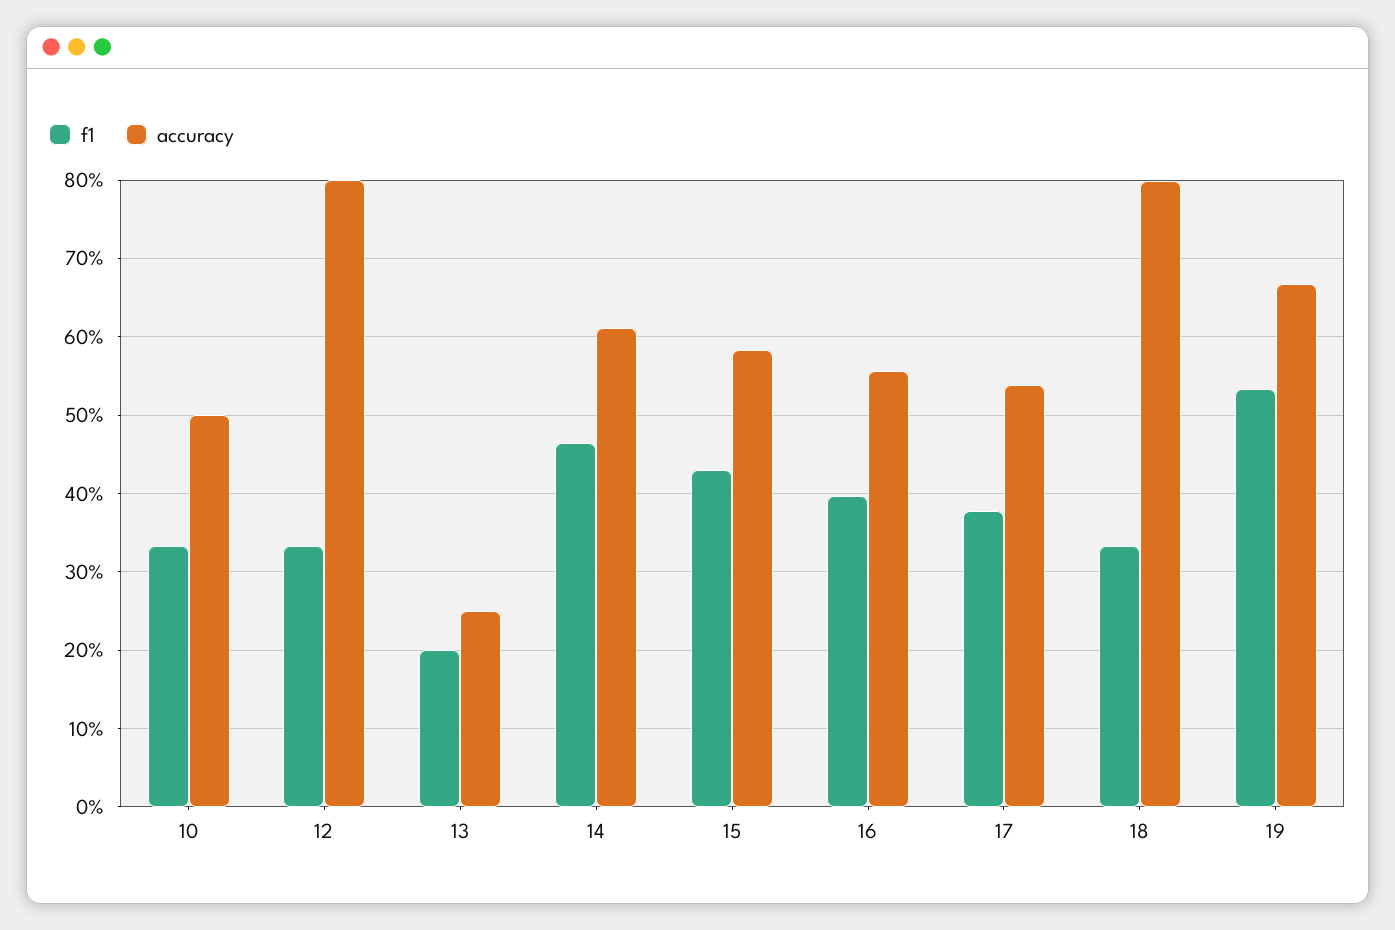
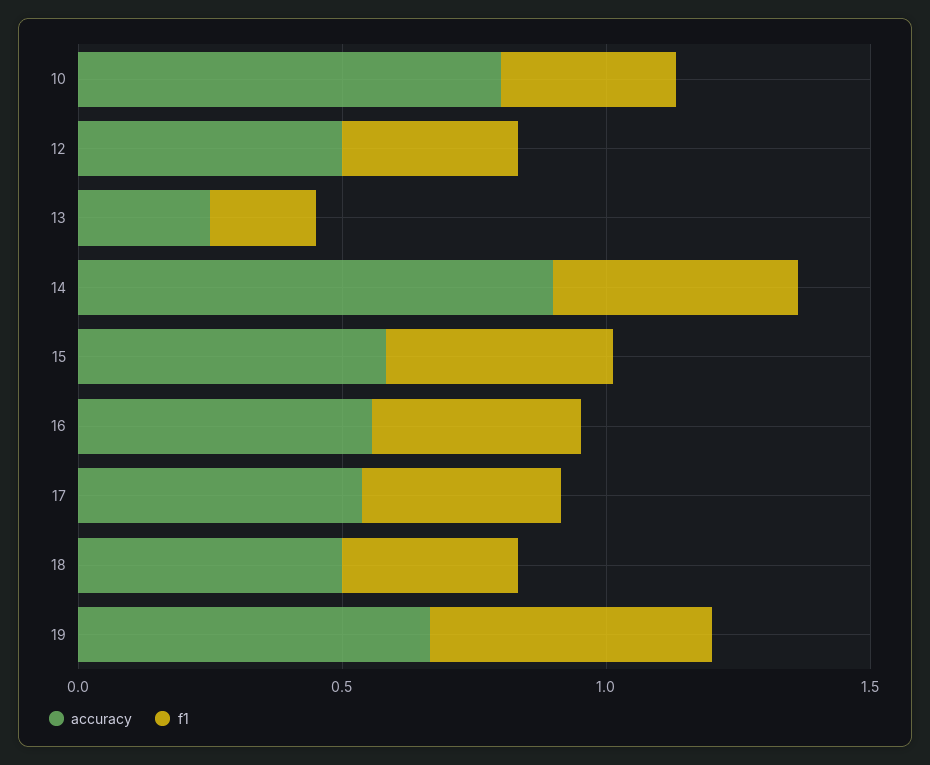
accuracy, 10: 0.5 -> 0.8
accuracy, 12: 0.8 -> 0.5
accuracy, 14: 0.61 -> 0.9
accuracy, 18: 0.8 -> 0.5

